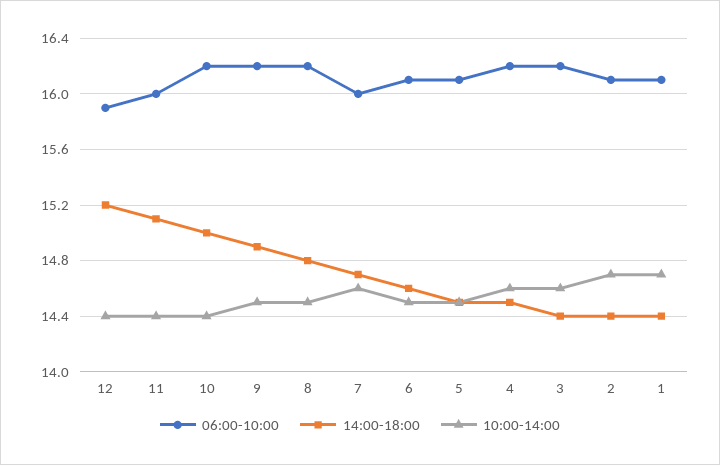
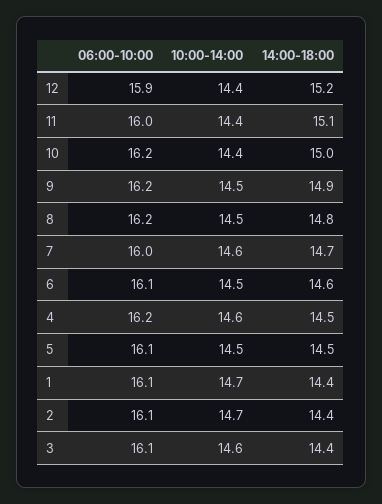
06:00-10:00, 3: 16.2 -> 16.1

